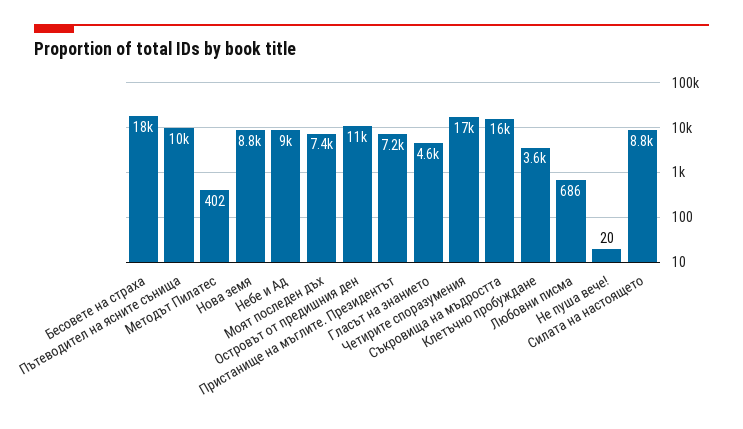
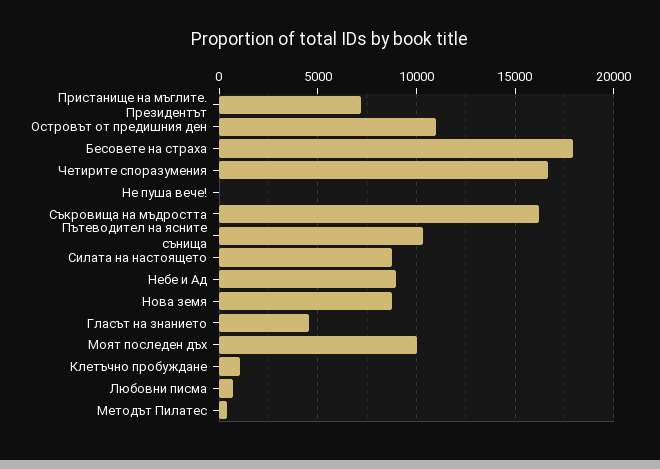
Моят последен дъх: 7400 -> 10000
Клетъчно пробуждане: 3600 -> 1000

